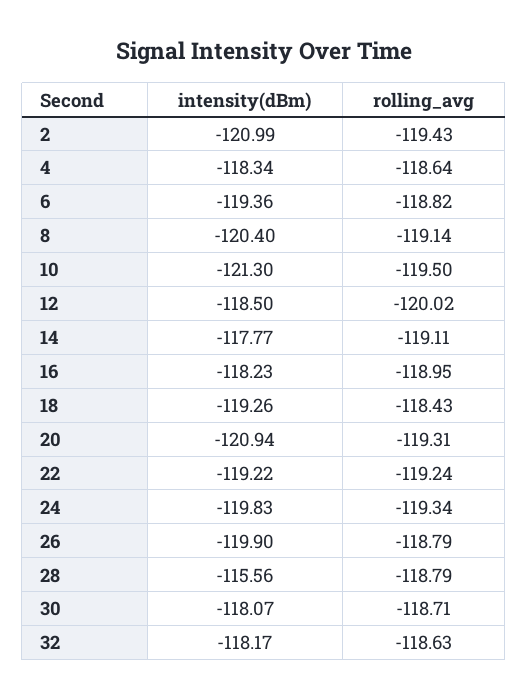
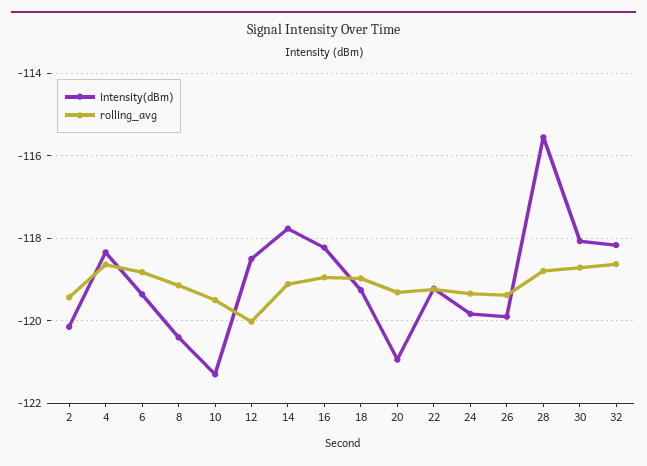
intensity(dBm), 2: -120.99 -> -120.2
rolling_avg, 18: -118.43 -> -119
rolling_avg, 26: -118.79 -> -119.4

